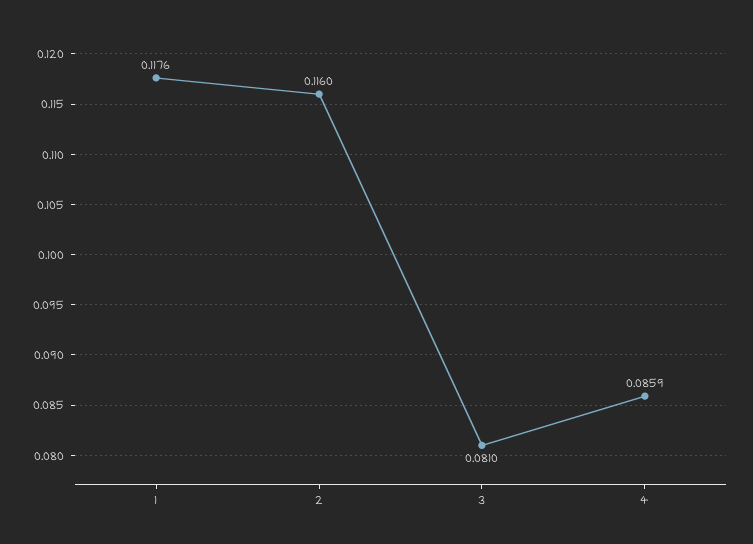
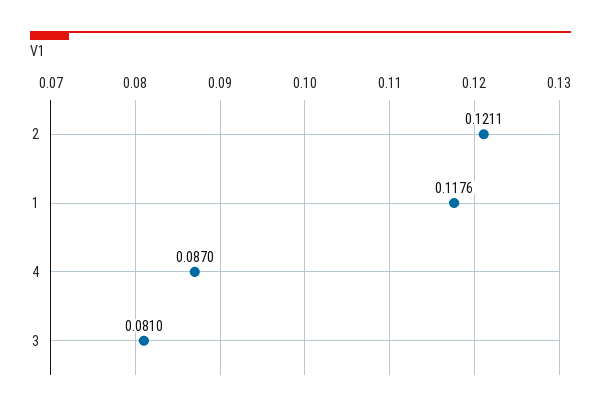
2: 0.116 -> 0.1211
4: 0.0859 -> 0.087

